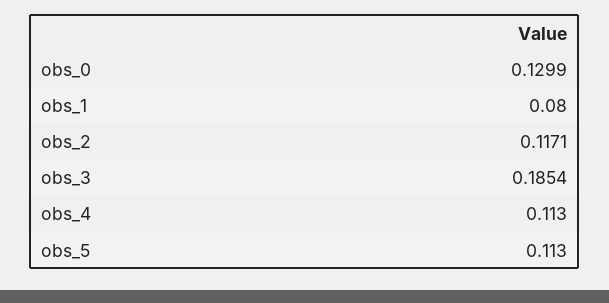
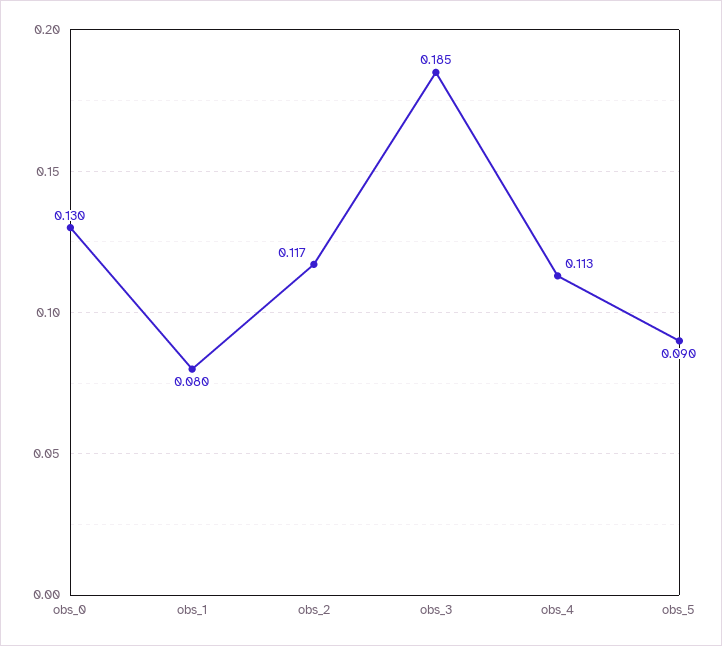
obs_5: 0.113 -> 0.09

